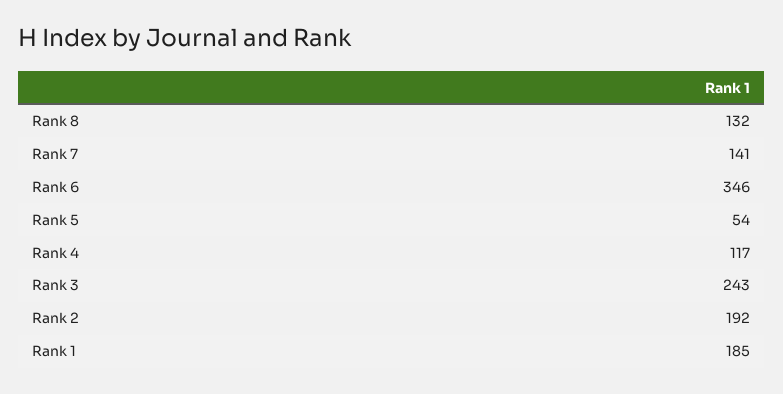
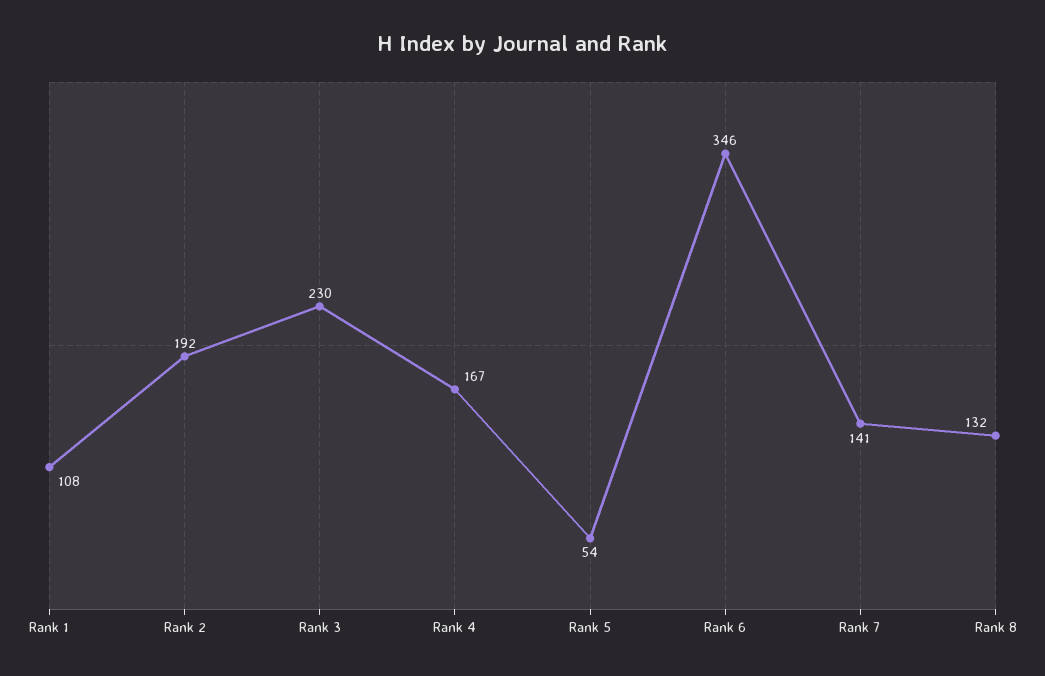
Rank 4: 117 -> 167
Rank 3: 243 -> 230
Rank 1: 185 -> 108

